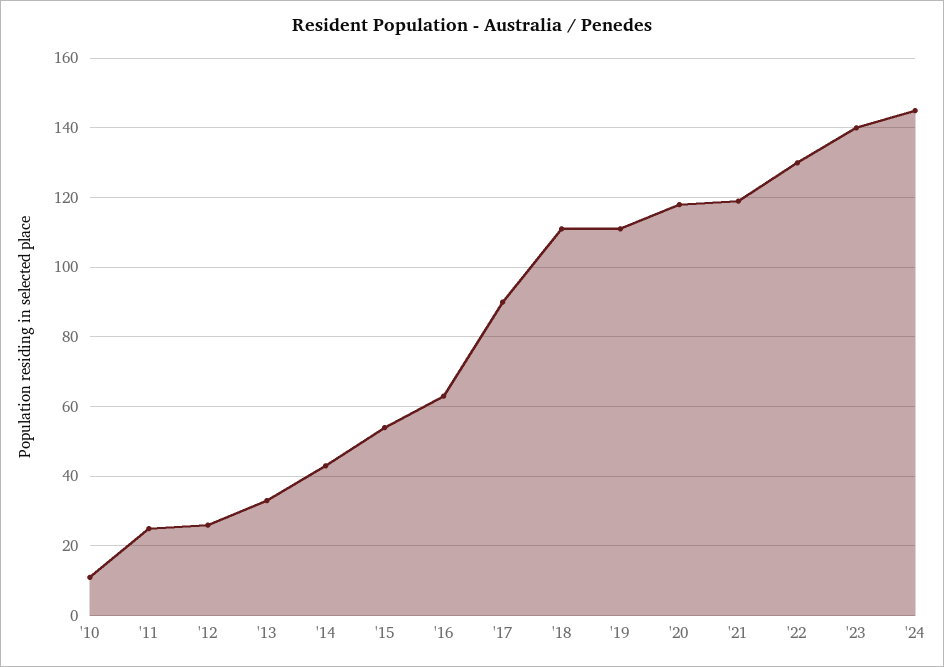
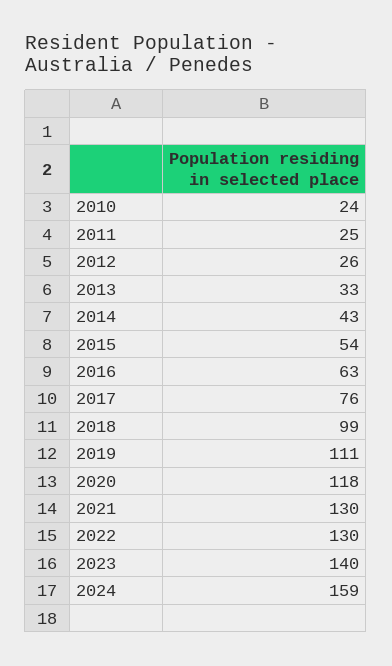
'10: 10 -> 24
'17: 90 -> 76
'18: 110 -> 99
'21: 120 -> 130
'24: 145 -> 159

